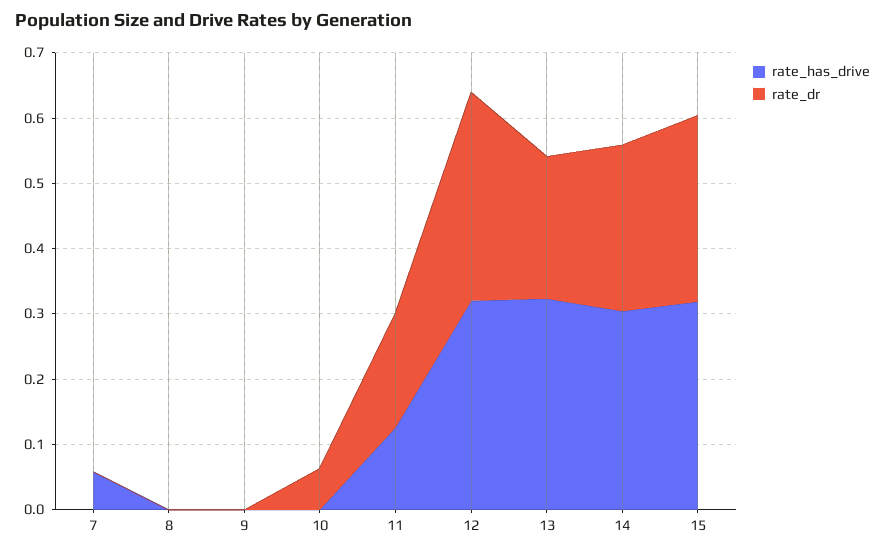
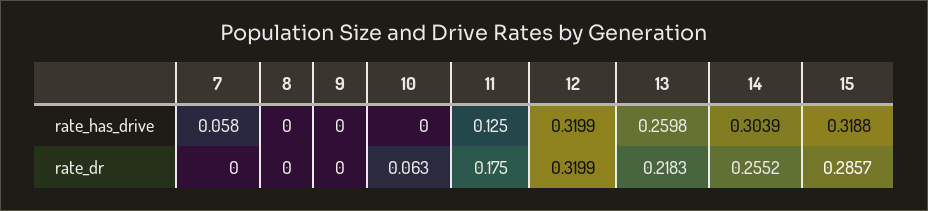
rate_has_drive, 13: 0.32 -> 0.2598

